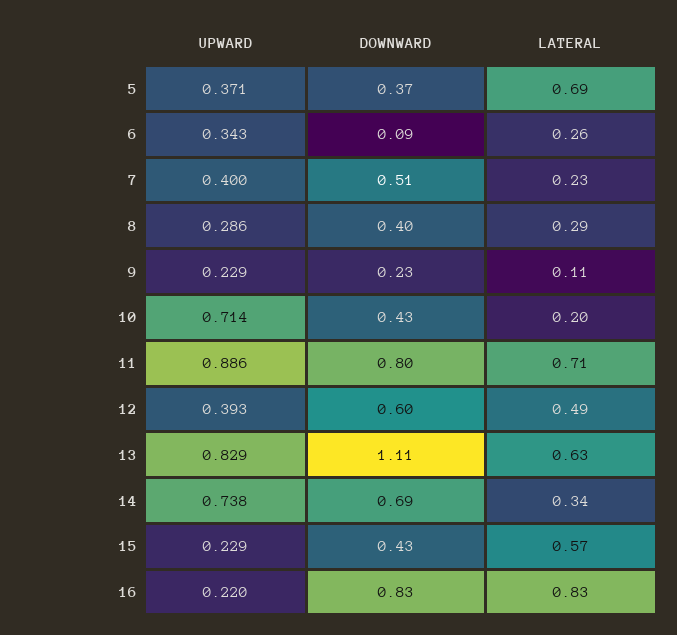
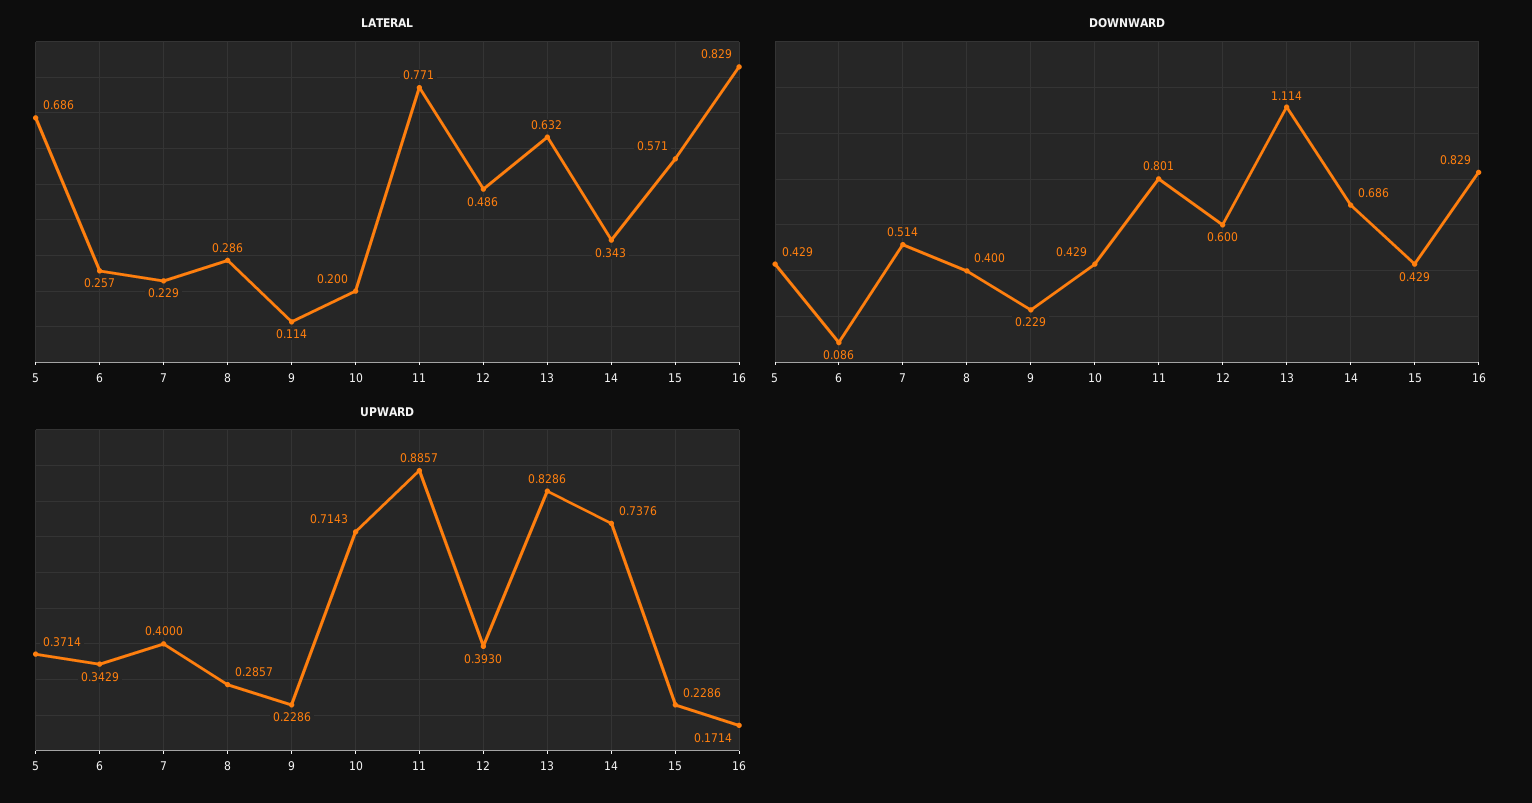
DOWNWARD, 5: 0.37 -> 0.429
LATERAL, 11: 0.71 -> 0.771
UPWARD, 16: 0.22 -> 0.1714

